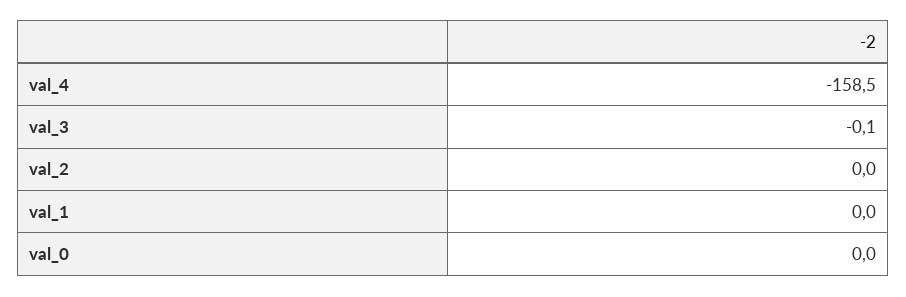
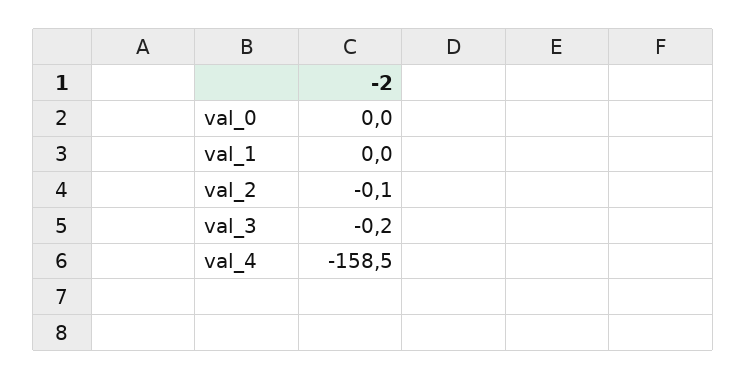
val_3: -0.1 -> -0.2
val_2: 0 -> -0.1

